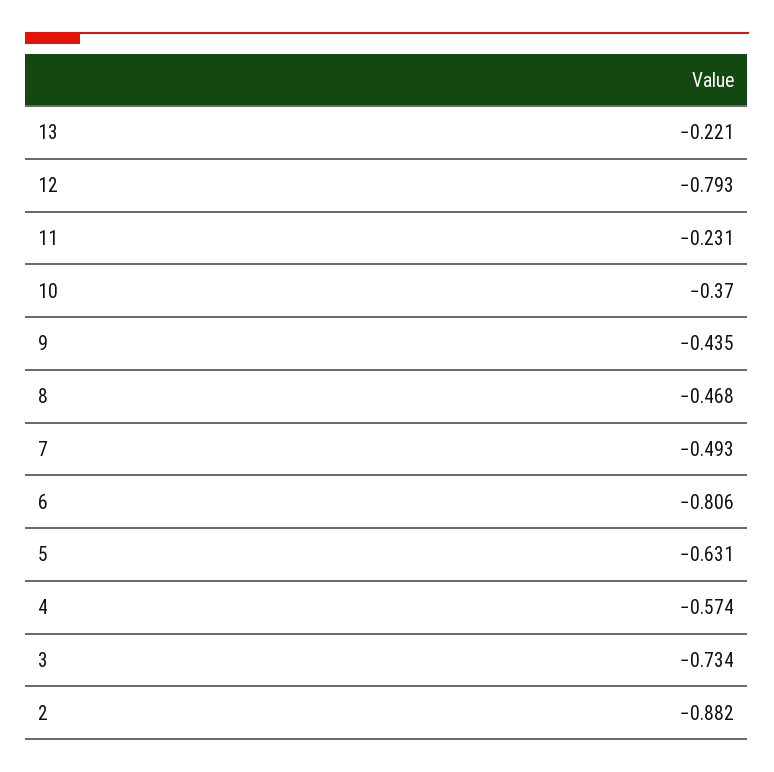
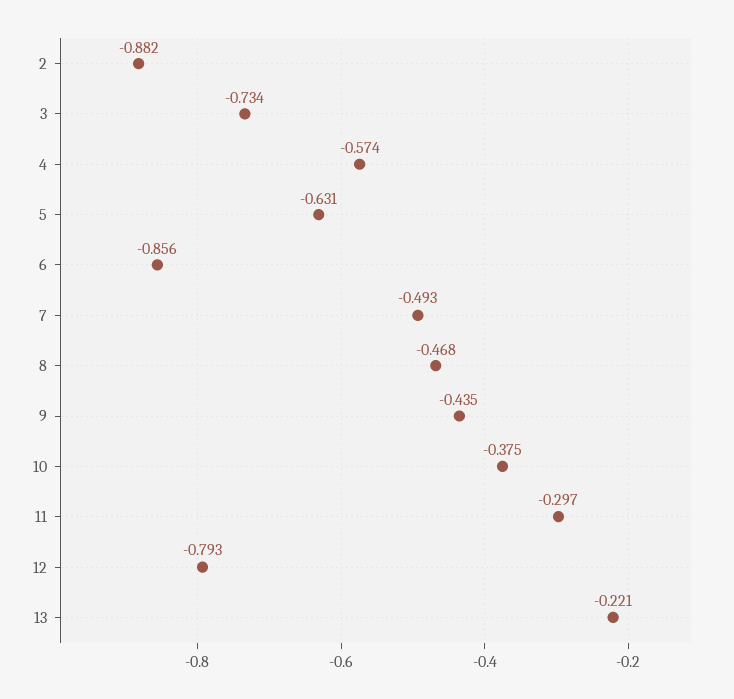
11: -0.231 -> -0.297
10: -0.37 -> -0.375
6: -0.806 -> -0.856

